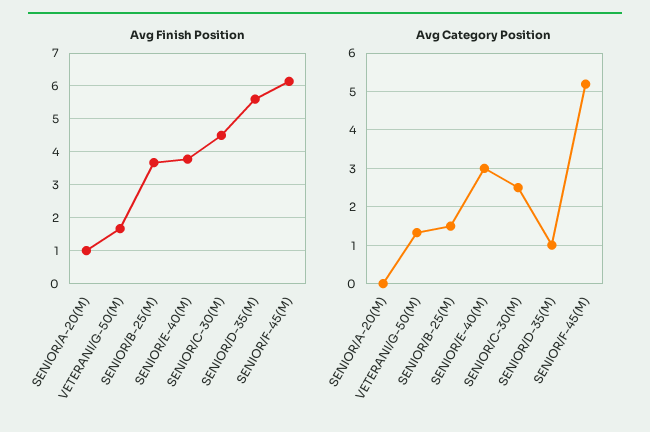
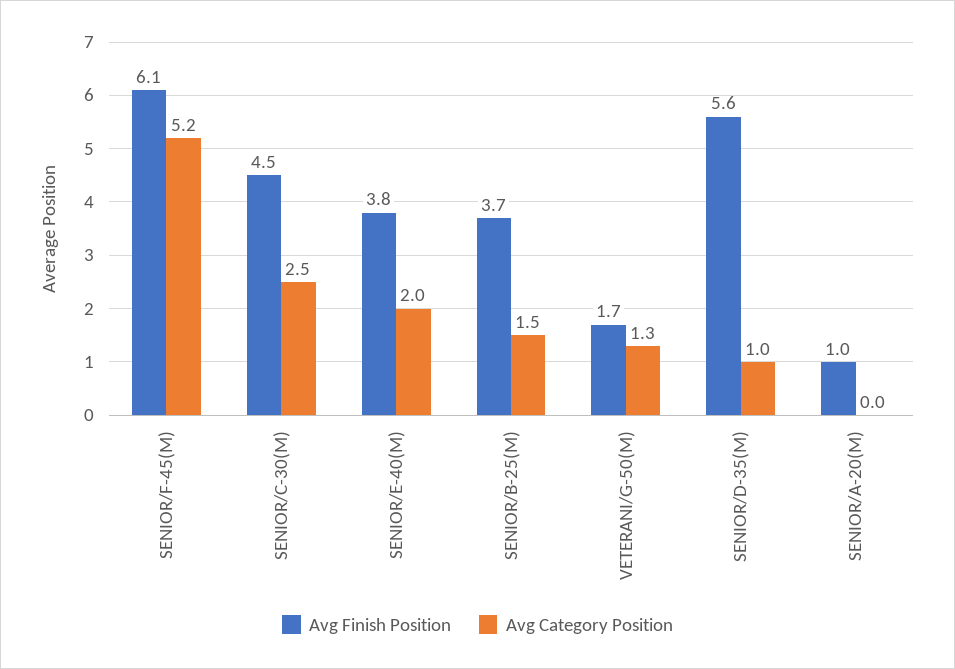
Avg Category Position, SENIOR/E-40(M): 3 -> 2

